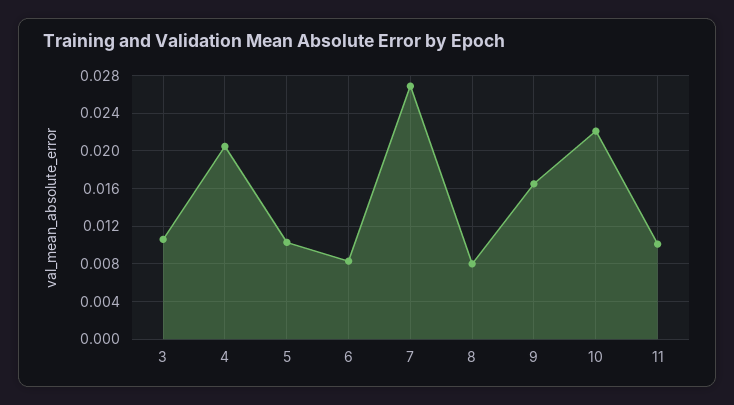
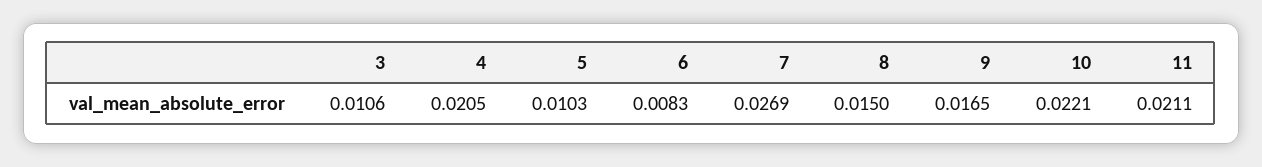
8: 0.008 -> 0.015
11: 0.01 -> 0.0211

